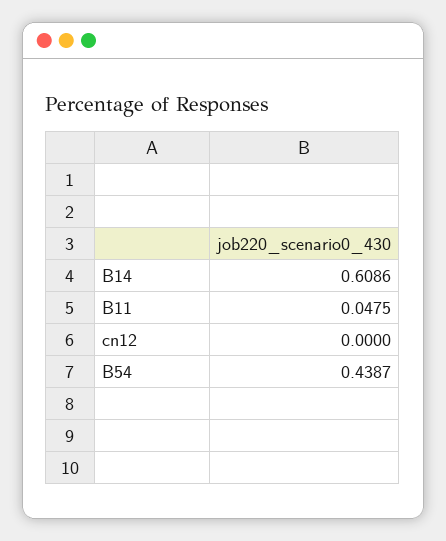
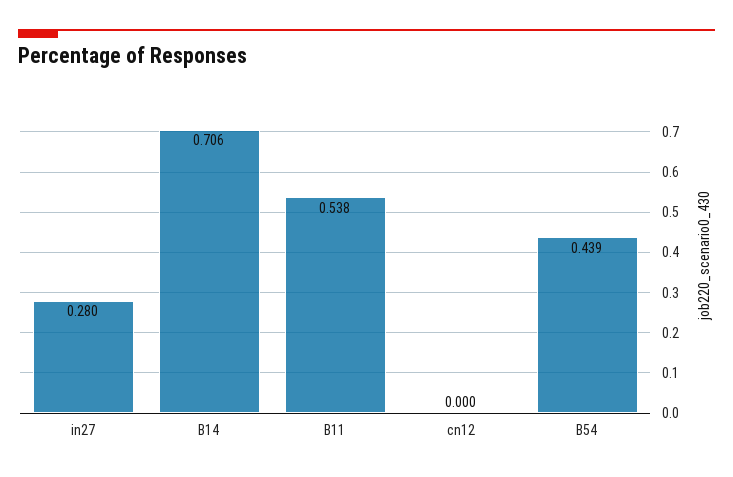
B14: 0.6086 -> 0.706
B11: 0.0475 -> 0.538
in27: none -> 0.28

